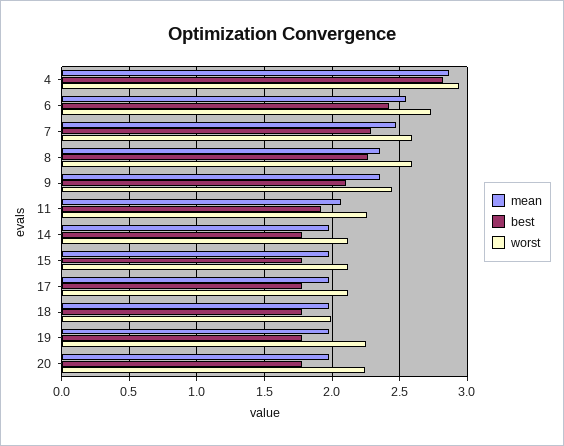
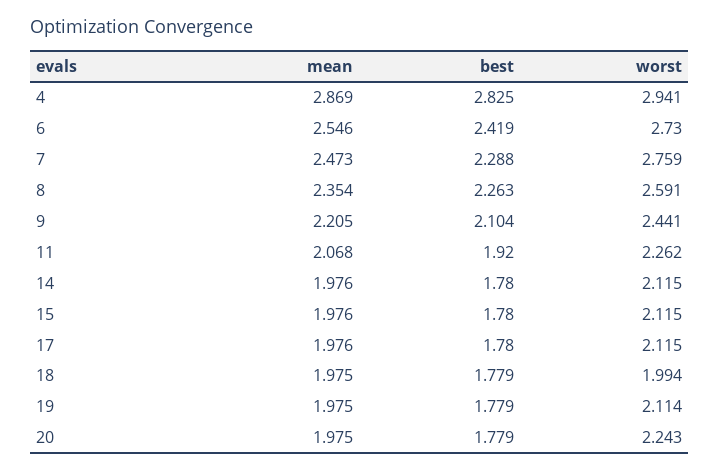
worst, 7: 2.6 -> 2.759
mean, 9: 2.35 -> 2.205
worst, 19: 2.25 -> 2.114

